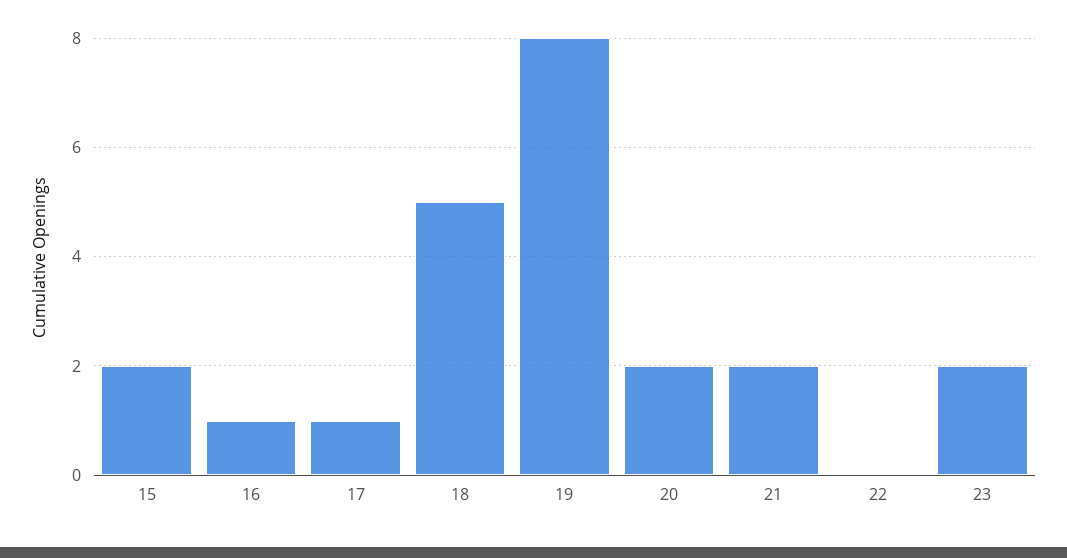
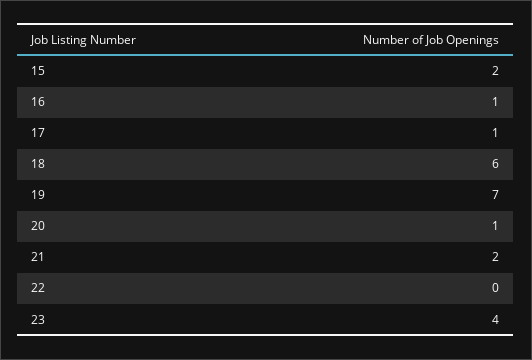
18: 5 -> 6
19: 8 -> 7
20: 2 -> 1
23: 2 -> 4

